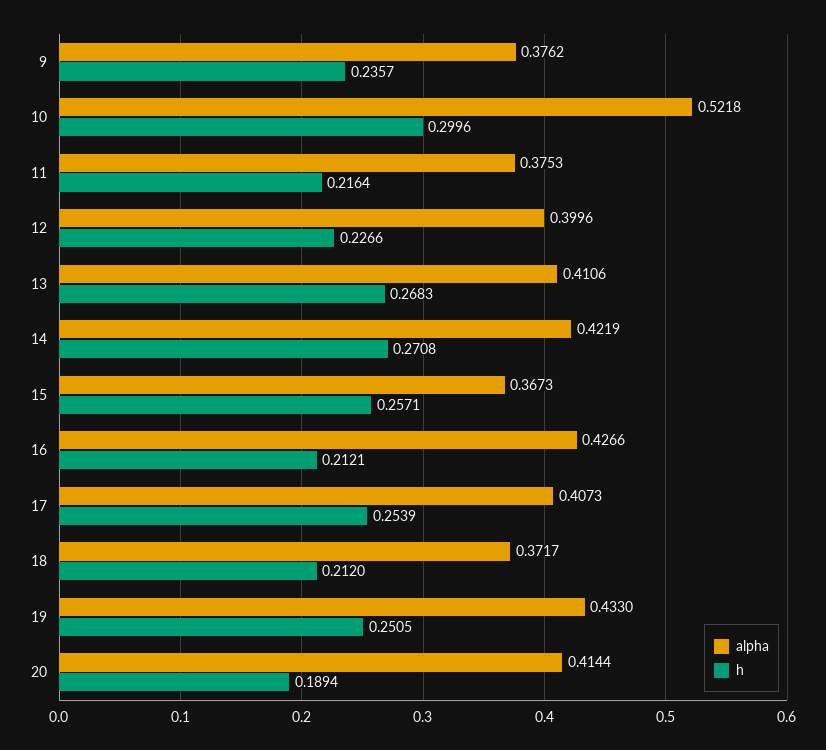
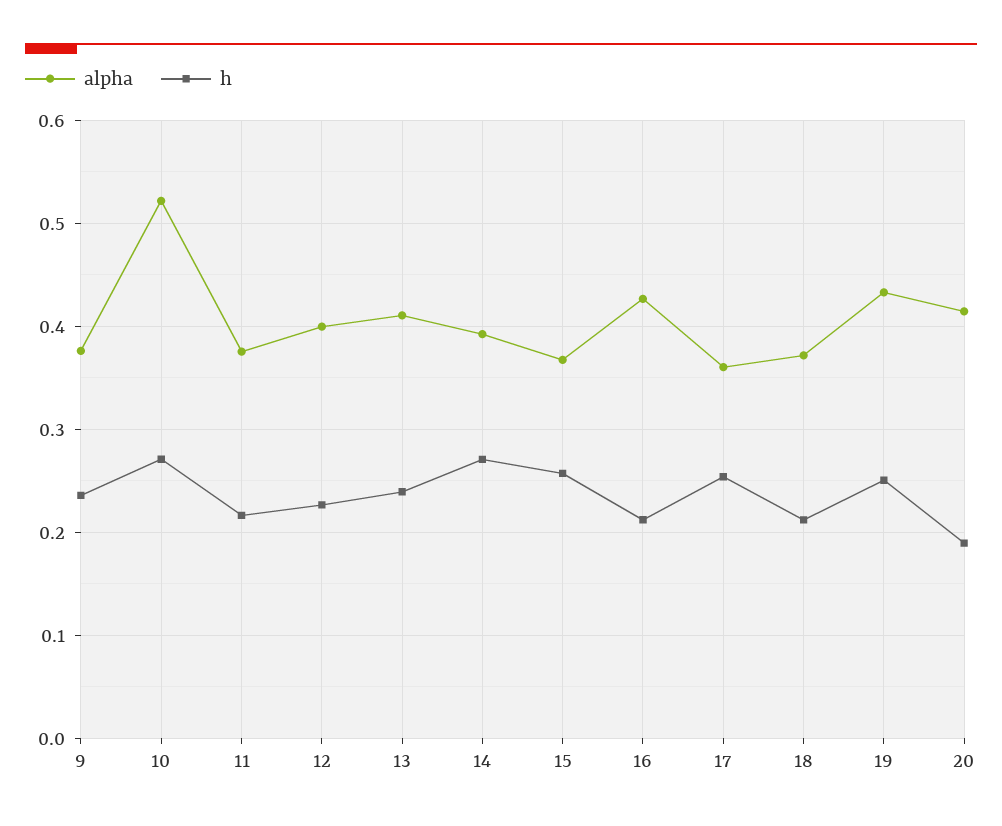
h, 10: 0.2996 -> 0.27
h, 13: 0.2683 -> 0.24
alpha, 14: 0.4219 -> 0.39
alpha, 17: 0.4073 -> 0.36

